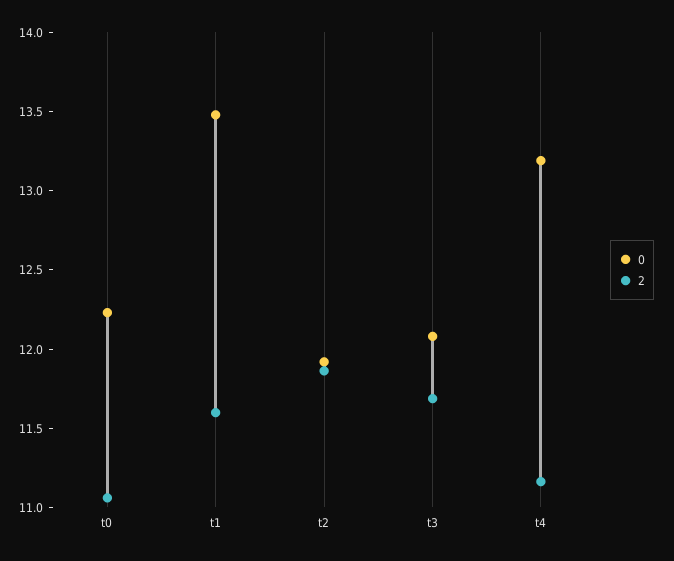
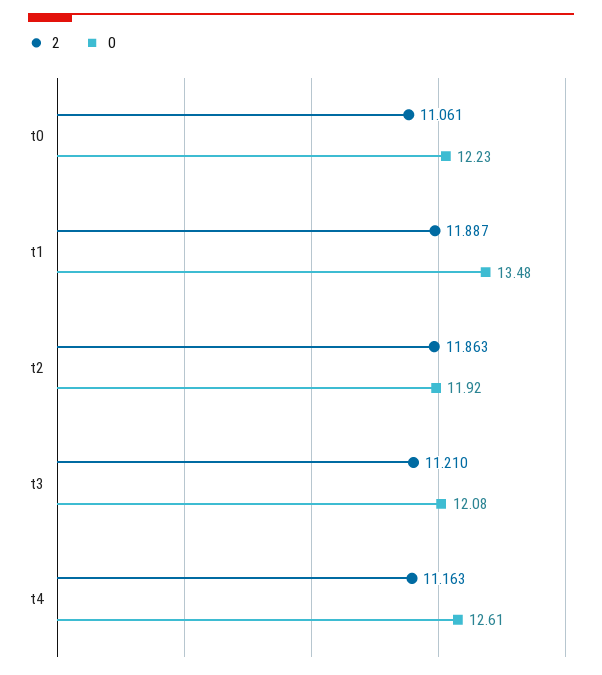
2, t1: 11.6 -> 11.887
2, t3: 11.7 -> 11.21
0, t4: 13.2 -> 12.61

